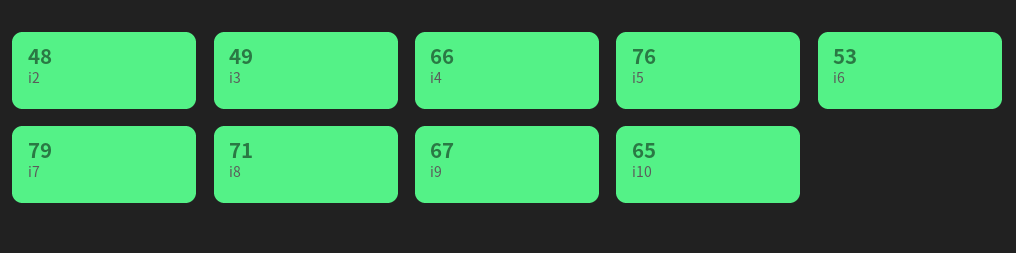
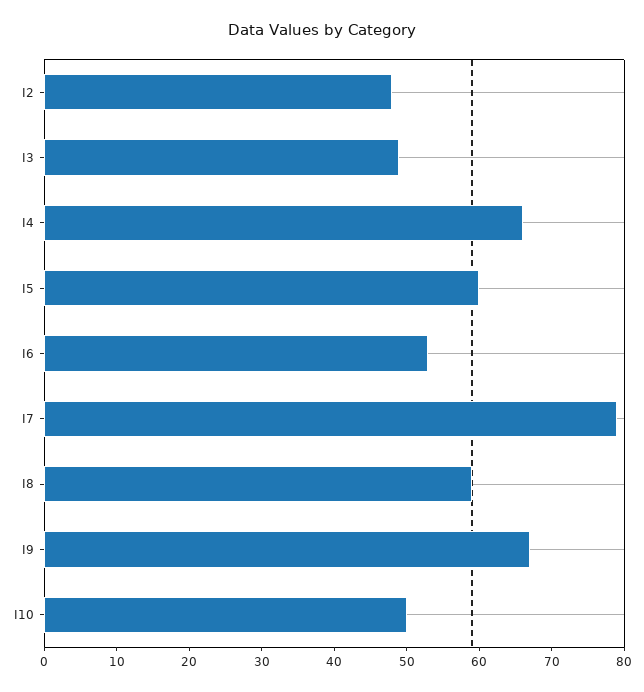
i5: 76 -> 60
i8: 71 -> 60
i10: 65 -> 50

